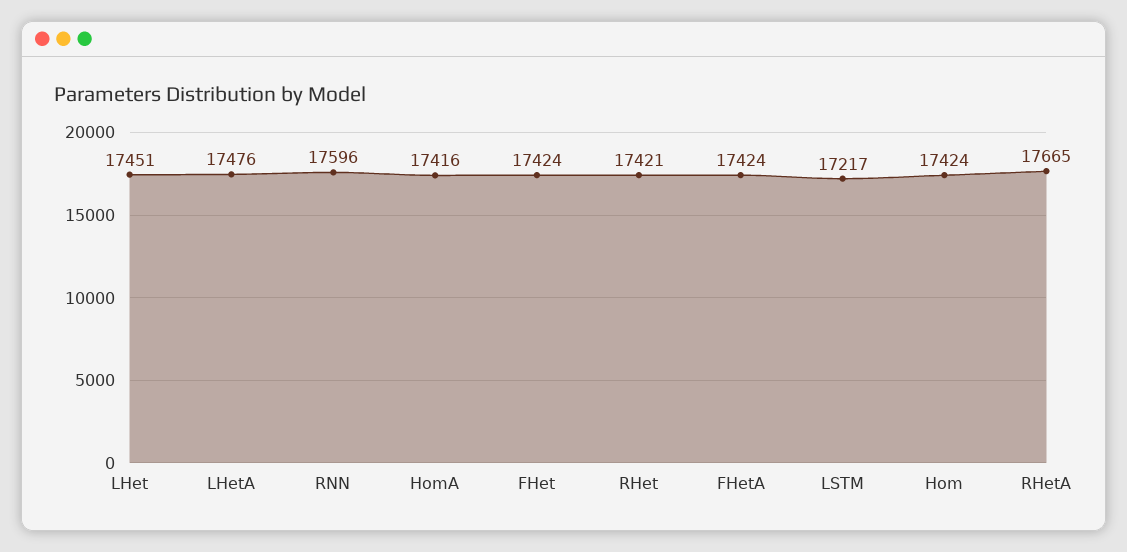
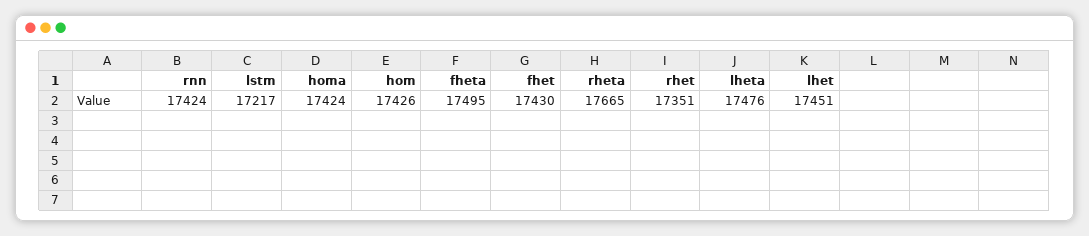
RNN: 17596 -> 17424
HomA: 17416 -> 17424
FHet: 17424 -> 17430
RHet: 17421 -> 17351
FHetA: 17424 -> 17495
Hom: 17424 -> 17426

